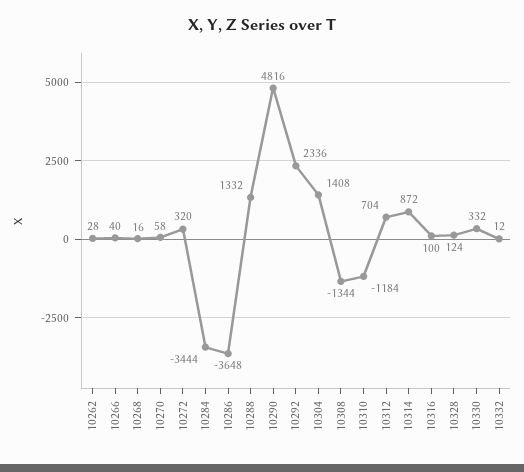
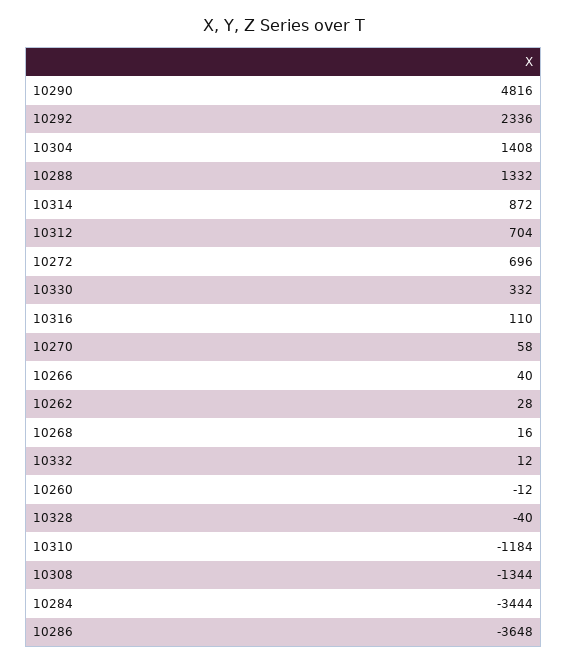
10272: 320 -> 696
10316: 100 -> 110
10328: 124 -> -40
10260: none -> -12

